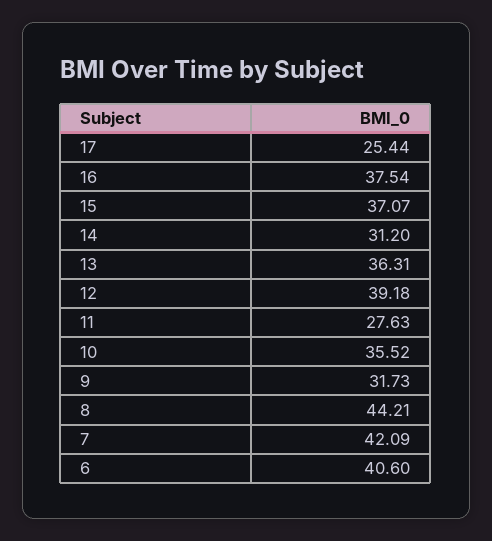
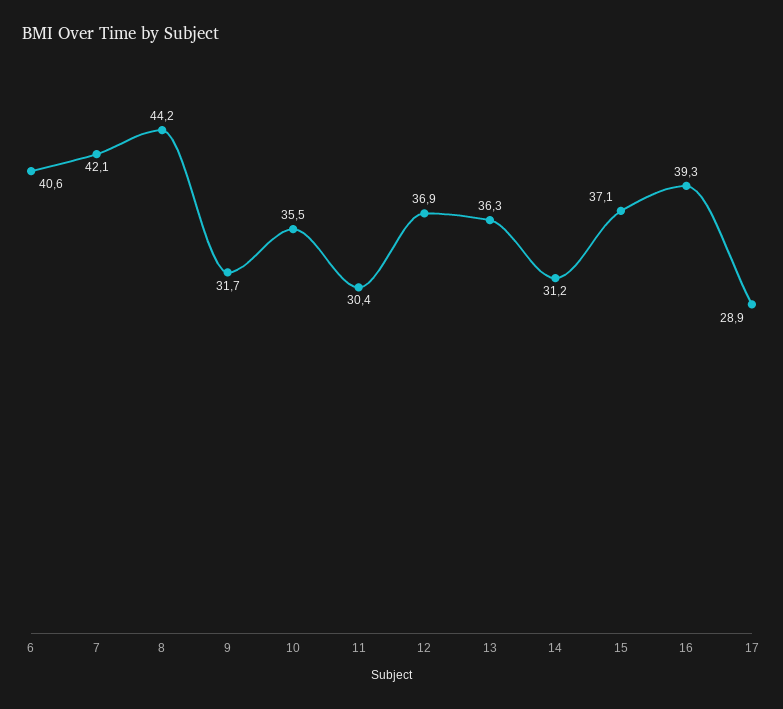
17: 25.44 -> 28.9
16: 37.54 -> 39.3
12: 39.18 -> 36.9
11: 27.63 -> 30.4

